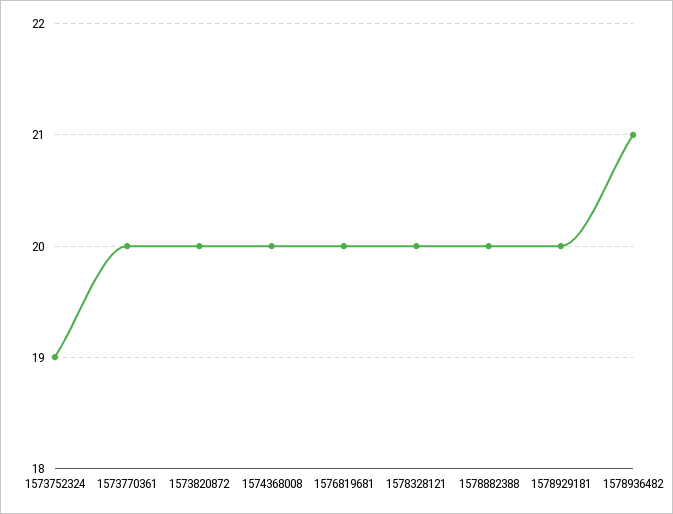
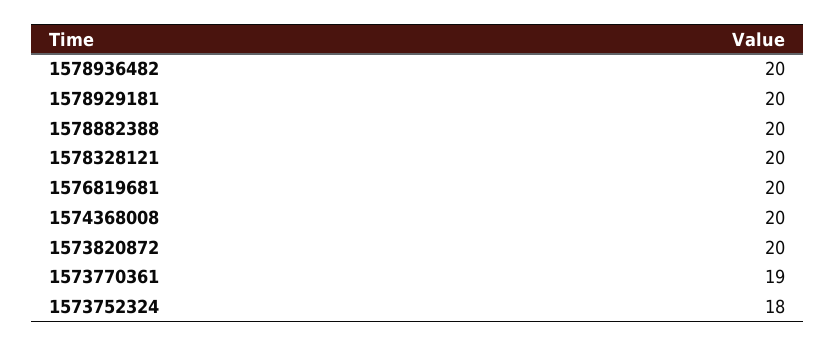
1573752324: 19 -> 18
1573770361: 20 -> 19
1578936482: 21 -> 20

